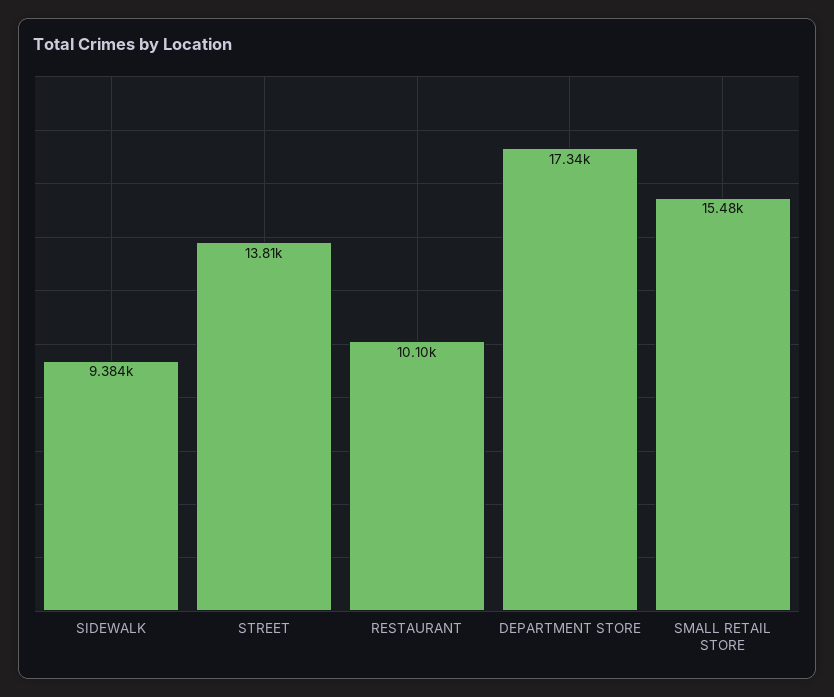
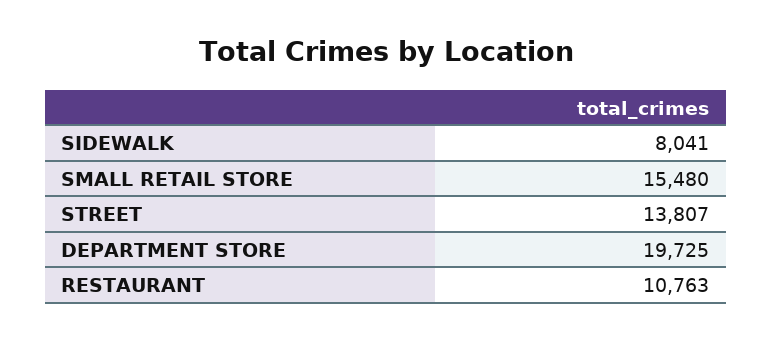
SIDEWALK: 9384 -> 8041
RESTAURANT: 10100 -> 10763
DEPARTMENT STORE: 17340 -> 19725

